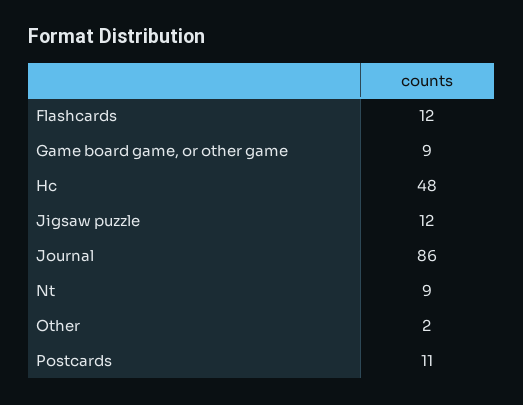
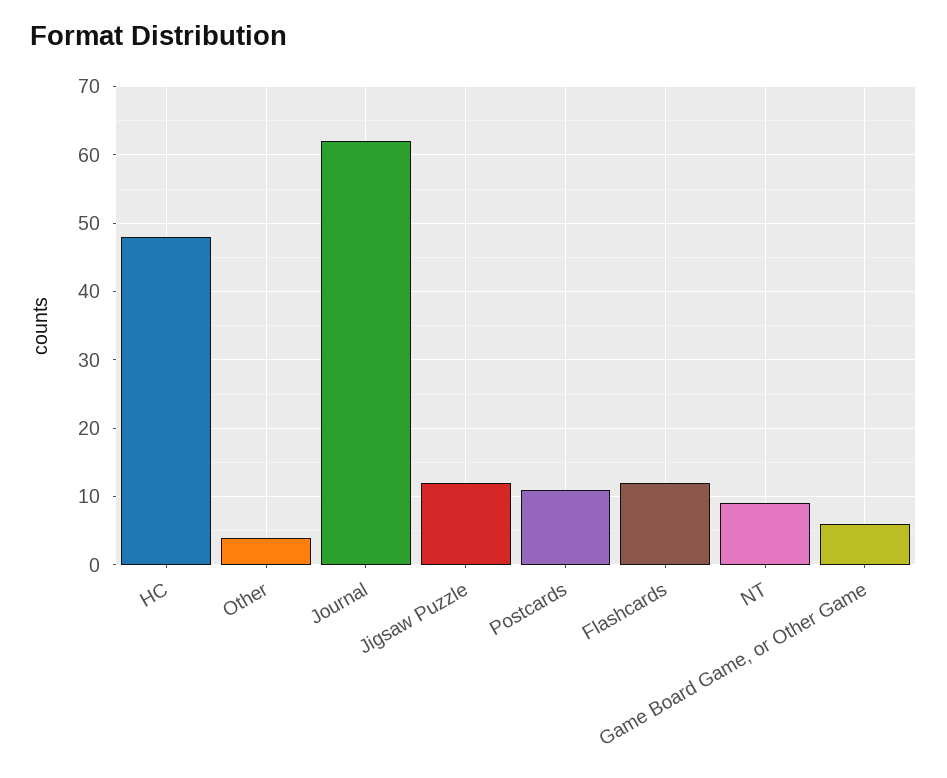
Game board game, or other game: 9 -> 6
Journal: 86 -> 62
Other: 2 -> 4

